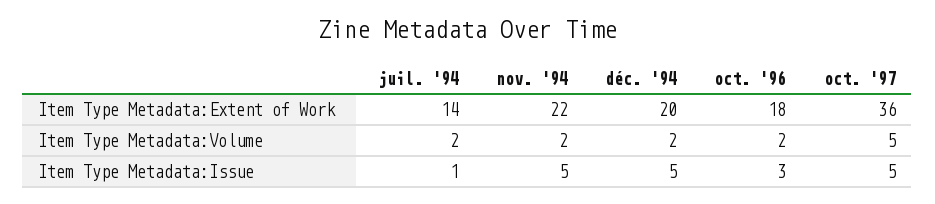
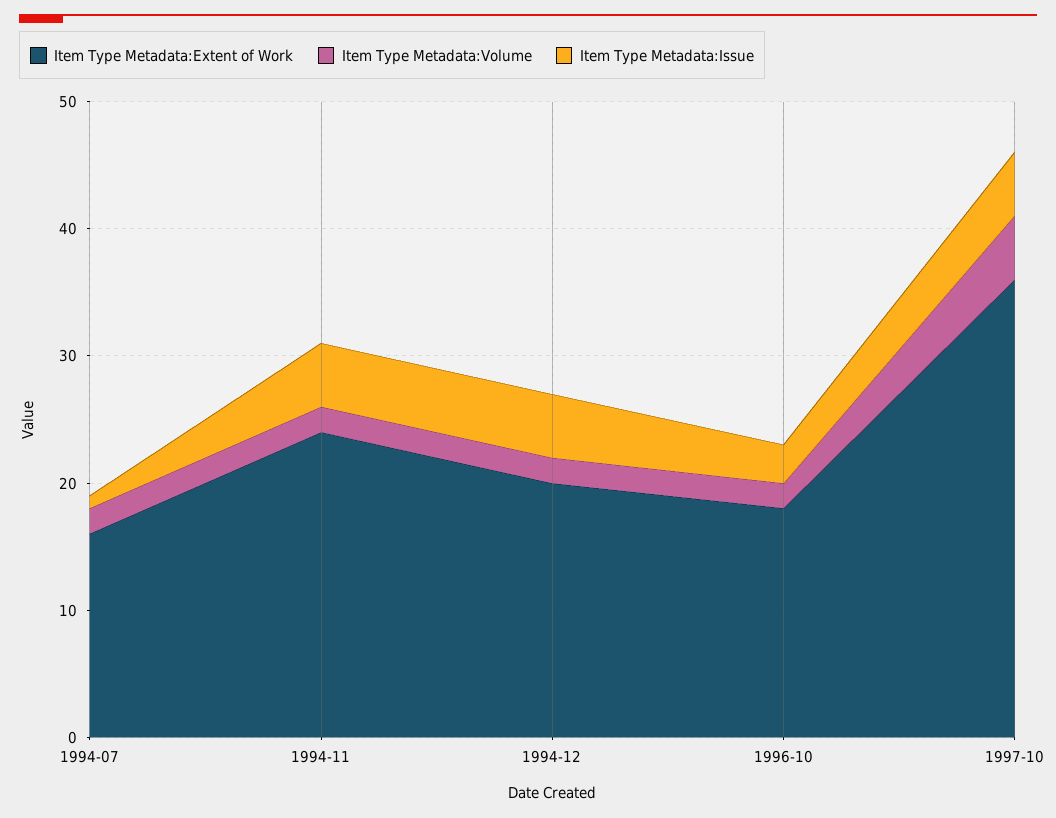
Item Type Metadata:Extent of Work, juil. '94: 14 -> 16
Item Type Metadata:Extent of Work, nov. '94: 22 -> 24

